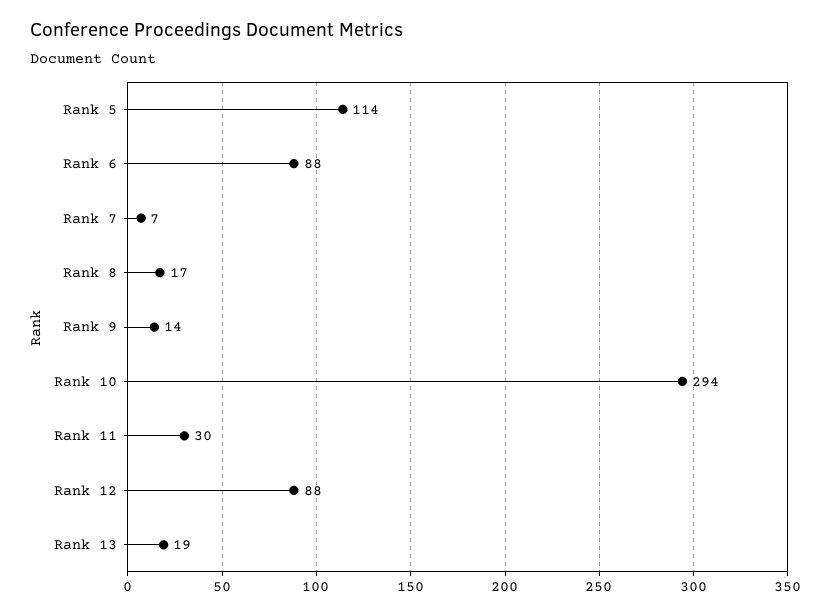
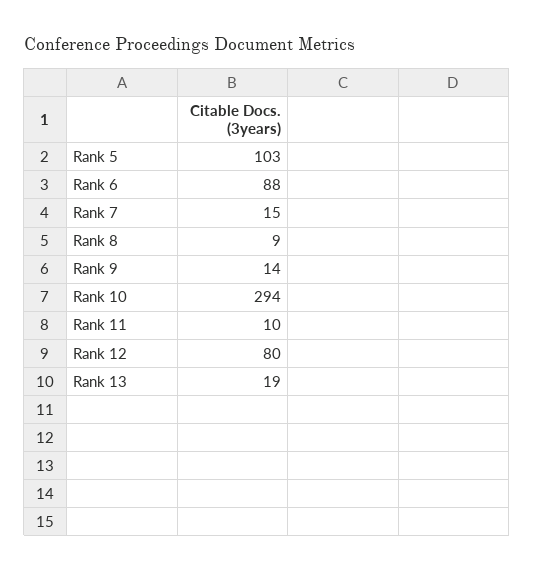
Rank 5: 114 -> 103
Rank 7: 7 -> 15
Rank 8: 17 -> 9
Rank 11: 30 -> 10
Rank 12: 88 -> 80

